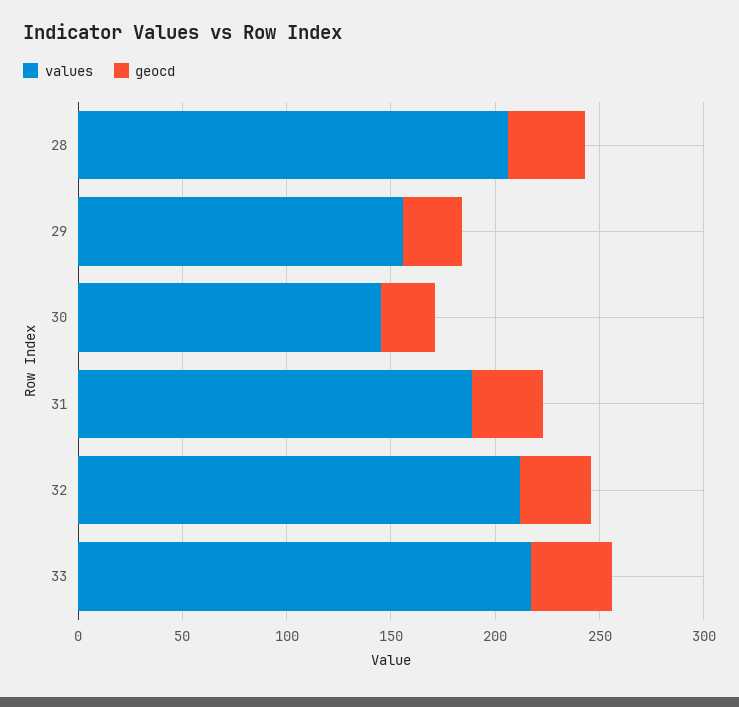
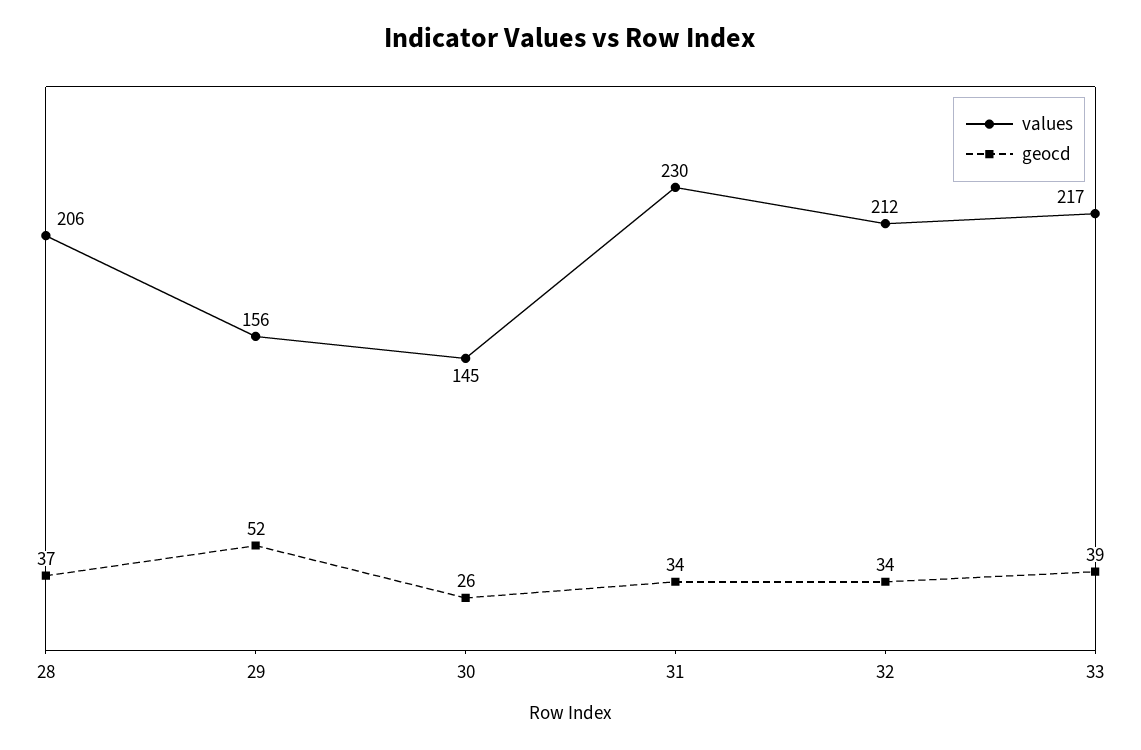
geocd, 29: 30 -> 52
values, 31: 190 -> 230

